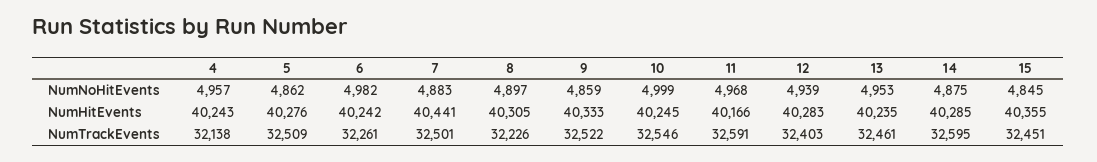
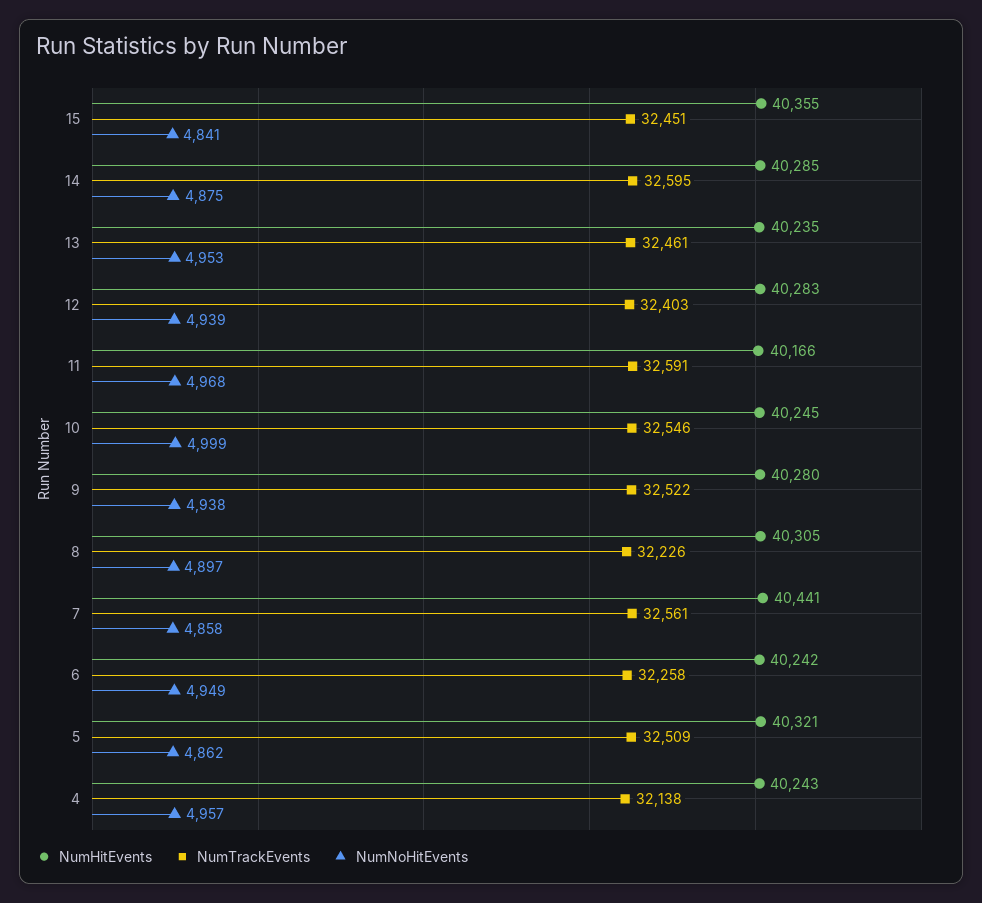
NumNoHitEvents, 6: 4982 -> 4949
NumNoHitEvents, 7: 4883 -> 4858
NumNoHitEvents, 9: 4859 -> 4938
NumNoHitEvents, 15: 4845 -> 4841
NumHitEvents, 5: 40276 -> 40321
NumHitEvents, 9: 40333 -> 40280
NumTrackEvents, 6: 32261 -> 32258
NumTrackEvents, 7: 32501 -> 32561

